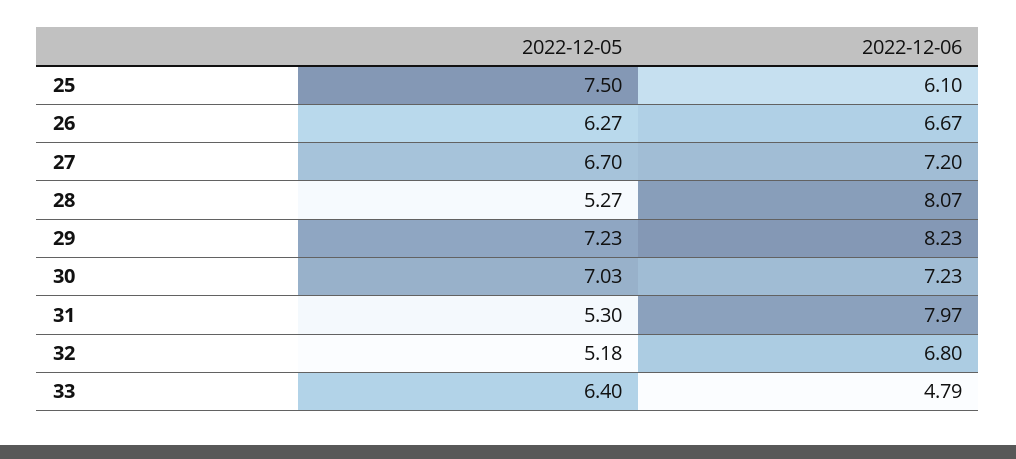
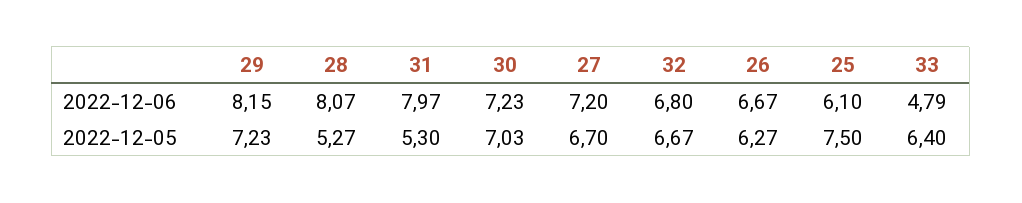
2022-12-06, 29: 8.23 -> 8.15
2022-12-05, 32: 5.18 -> 6.67

